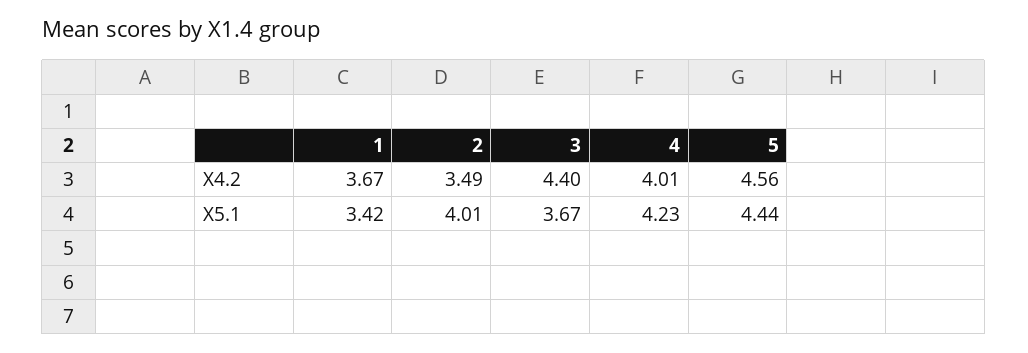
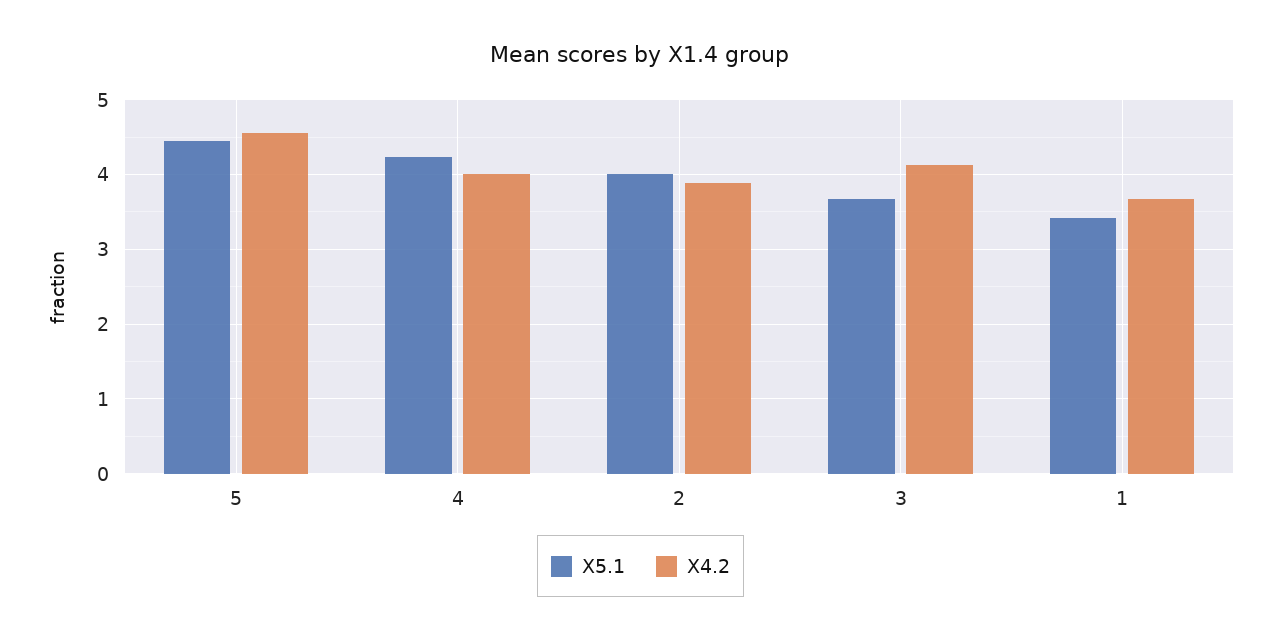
X4.2, 2: 3.49 -> 3.9
X4.2, 3: 4.4 -> 4.1

